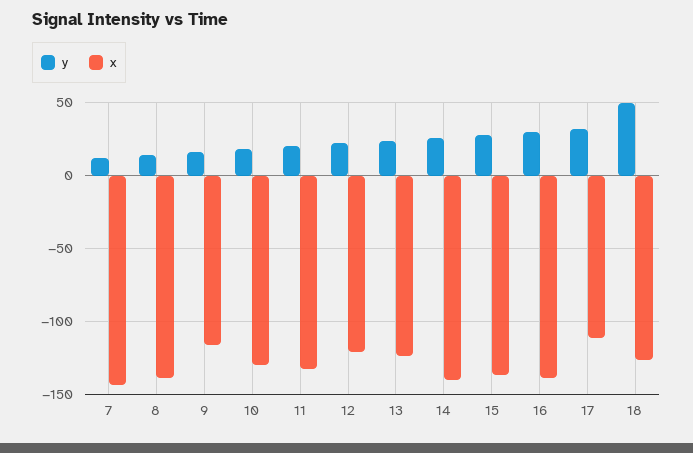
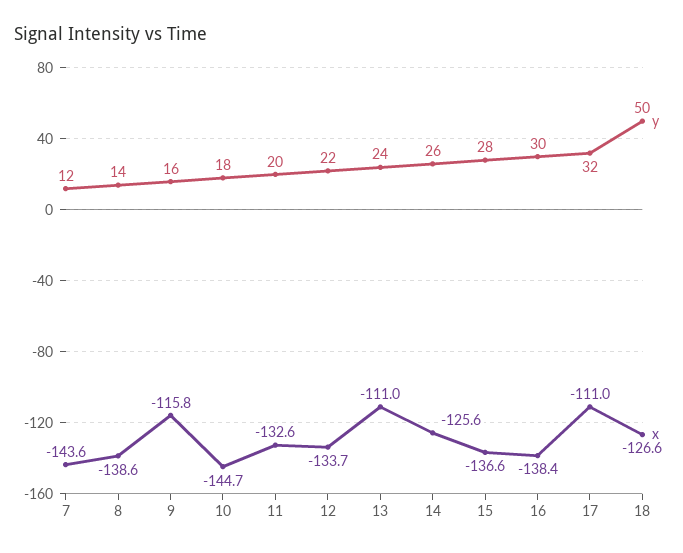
x, 10: -130 -> -144.7
x, 12: -120 -> -133.7
x, 13: -125 -> -111
x, 14: -140 -> -125.6

